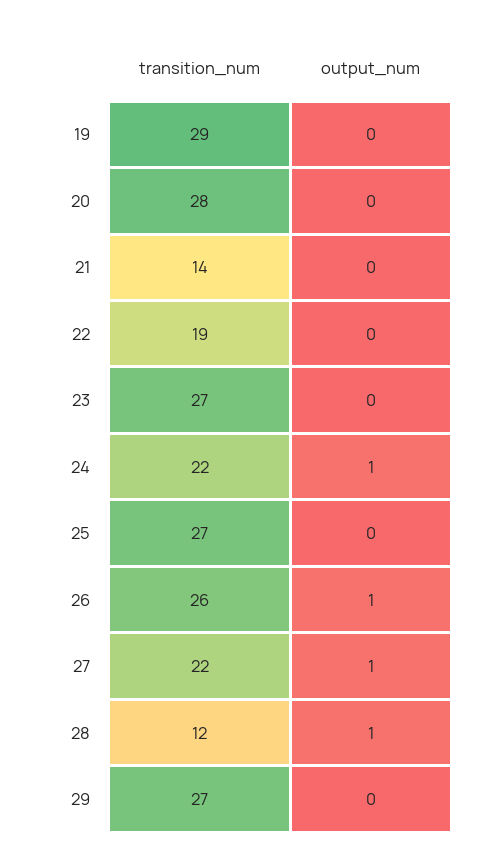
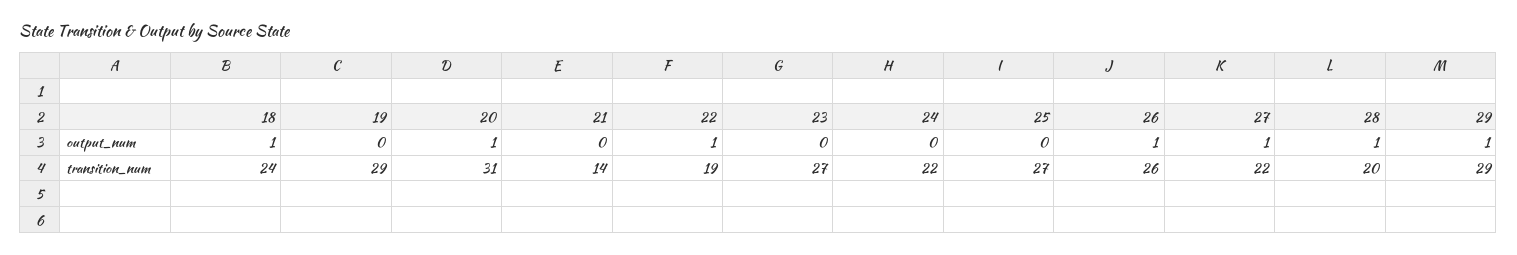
transition_num, 20: 28 -> 31
output_num, 20: 0 -> 1
output_num, 22: 0 -> 1
output_num, 24: 1 -> 0
transition_num, 28: 12 -> 20
transition_num, 29: 27 -> 29
output_num, 29: 0 -> 1
output_num, 18: none -> 1
transition_num, 18: none -> 24

